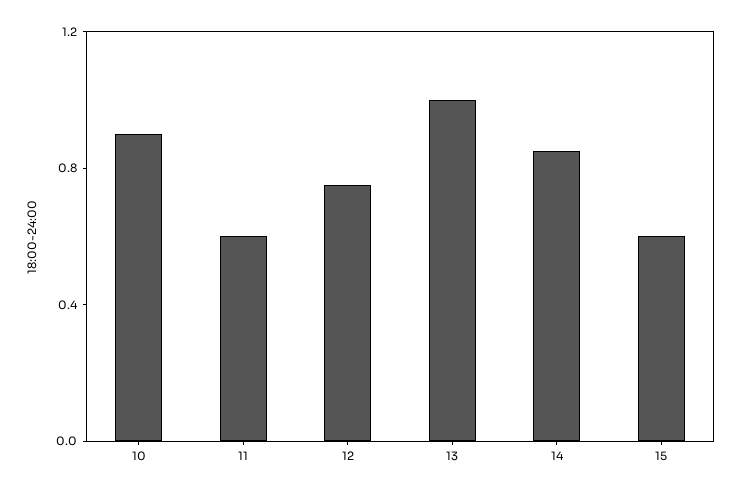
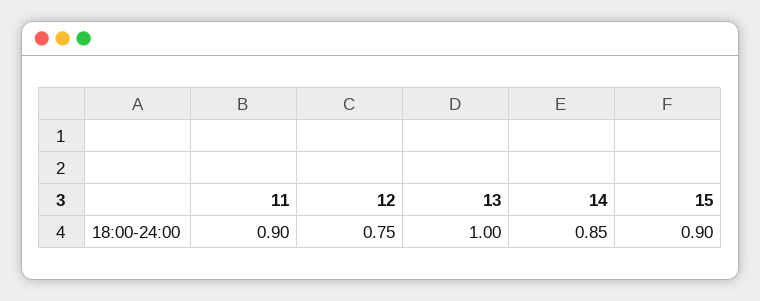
10: 0.9 -> none
11: 0.6 -> 0.9
15: 0.6 -> 0.9

